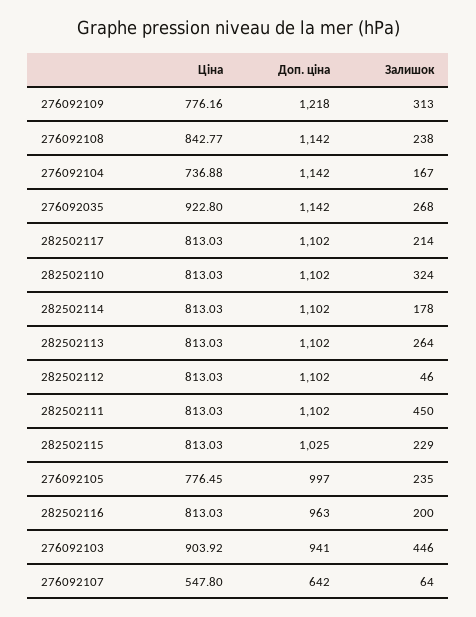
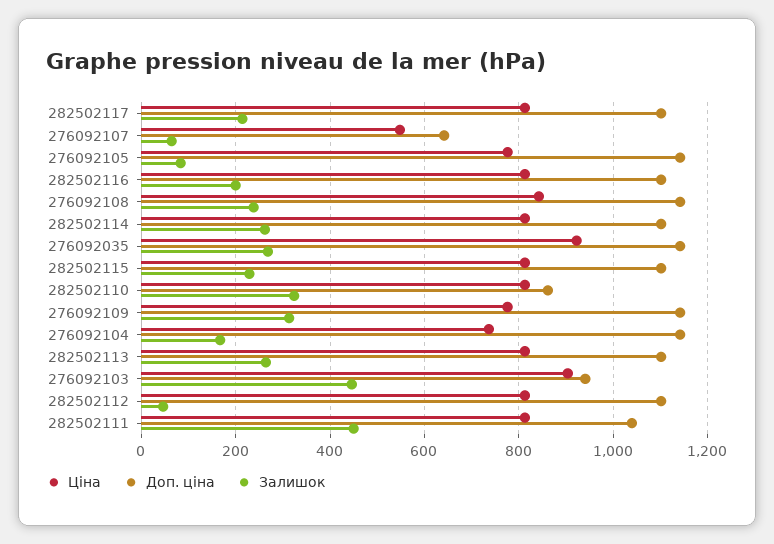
Доп. ціна, 276092109: 1218 -> 1140
Доп. ціна, 282502110: 1102 -> 860
Залишок, 282502114: 178 -> 260
Доп. ціна, 282502111: 1102 -> 1040
Доп. ціна, 282502115: 1025 -> 1100
Доп. ціна, 276092105: 997 -> 1140
Залишок, 276092105: 235 -> 80
Доп. ціна, 282502116: 963 -> 1100

